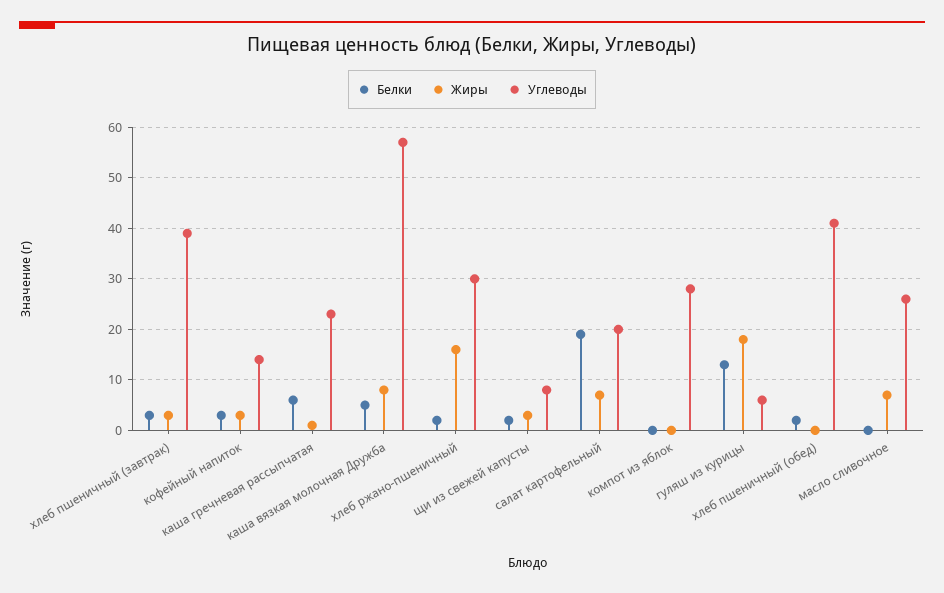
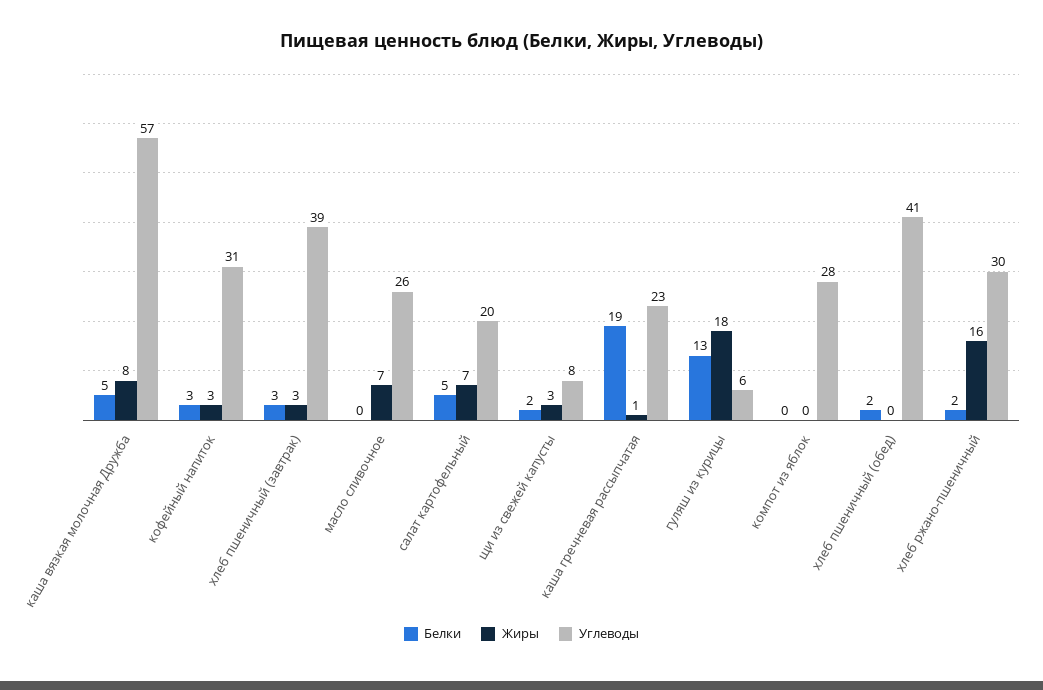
Углеводы, кофейный напиток: 15 -> 31
Белки, каша гречневая рассыпчатая: 5 -> 19
Белки, салат картофельный: 20 -> 5

